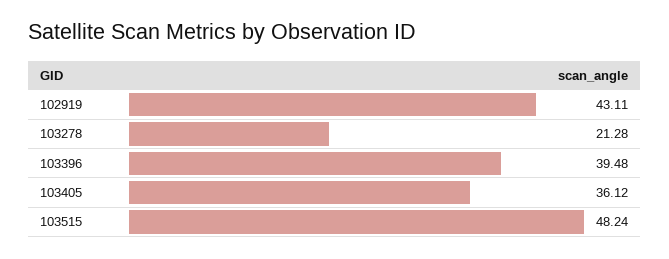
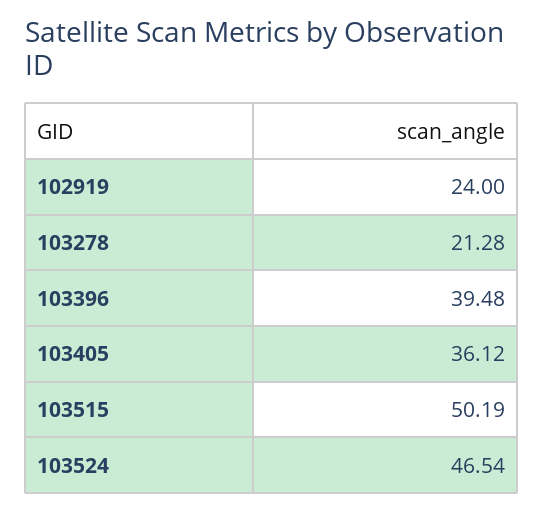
102919: 43.11 -> 24
103515: 48.24 -> 50.19
103524: none -> 46.54

